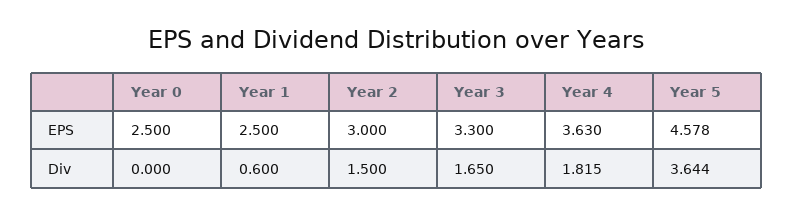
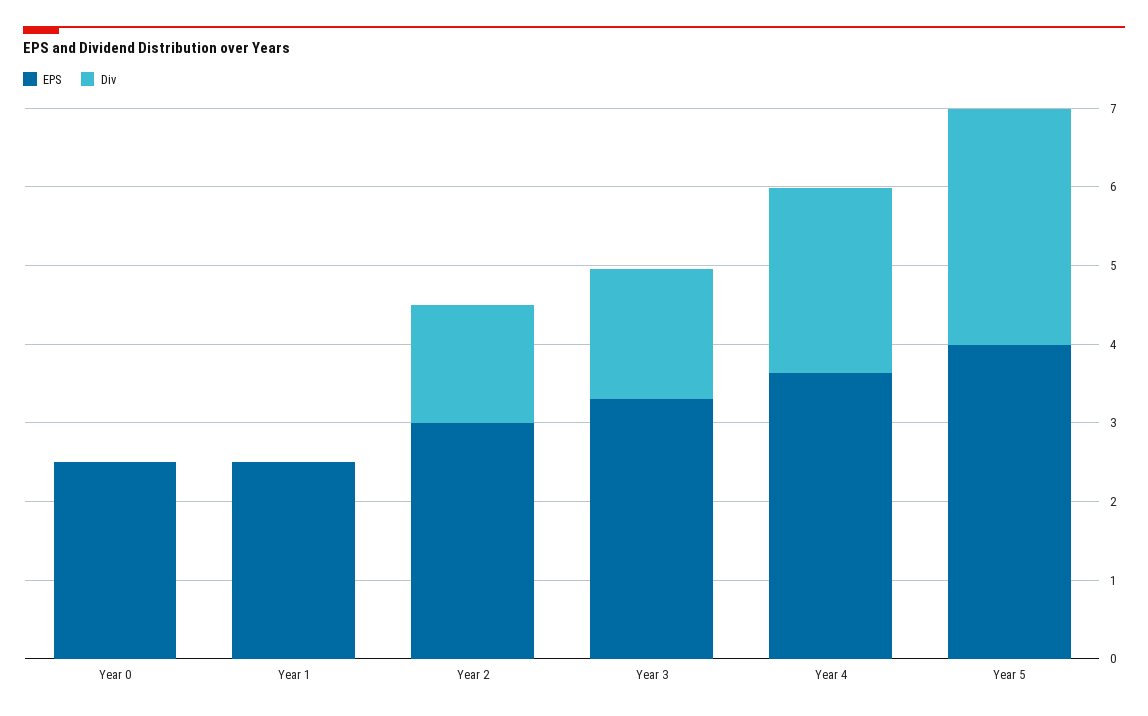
EPS, Year 5: 4.578 -> 4
Div, Year 1: 0.6 -> 0
Div, Year 4: 1.815 -> 2.4
Div, Year 5: 3.644 -> 3

